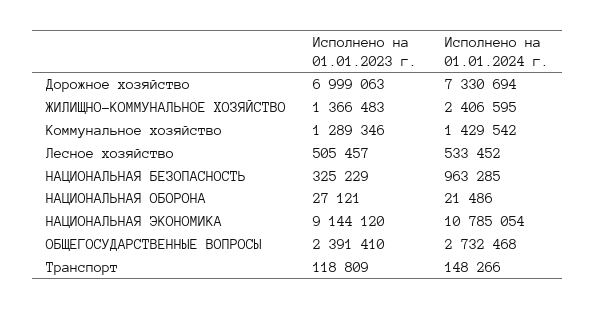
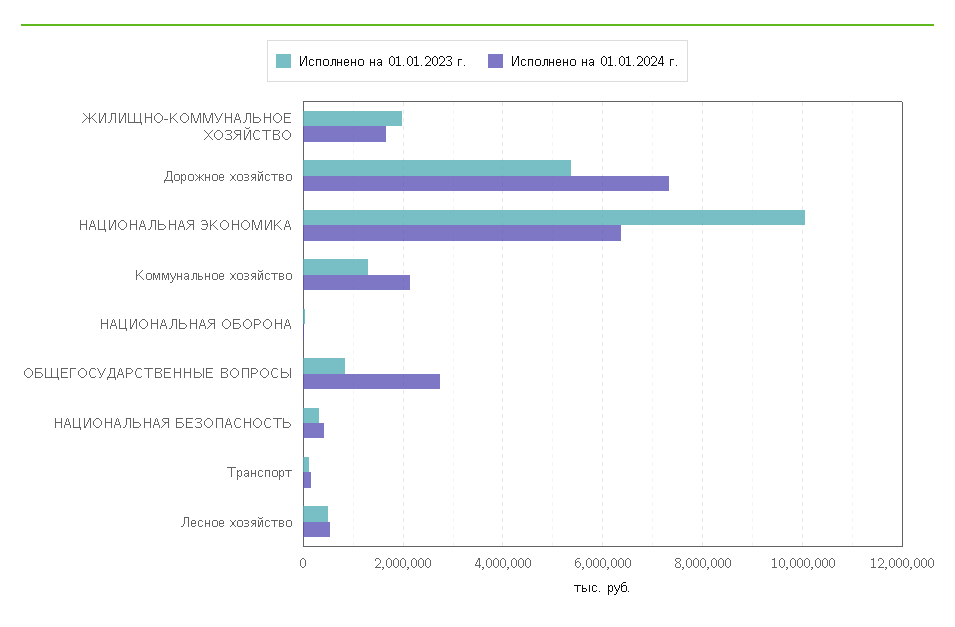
Исполнено на 01.01.2023 г., Дорожное хозяйство: 6999063 -> 5400000
Исполнено на 01.01.2023 г., ЖИЛИЩНО-КОММУНАЛЬНОЕ ХОЗЯЙСТВО: 1366483 -> 2000000
Исполнено на 01.01.2024 г., ЖИЛИЩНО-КОММУНАЛЬНОЕ ХОЗЯЙСТВО: 2406595 -> 1600000
Исполнено на 01.01.2024 г., Коммунальное хозяйство: 1429542 -> 2200000
Исполнено на 01.01.2024 г., НАЦИОНАЛЬНАЯ БЕЗОПАСНОСТЬ: 963285 -> 400000
Исполнено на 01.01.2023 г., НАЦИОНАЛЬНАЯ ЭКОНОМИКА: 9144120 -> 10000000
Исполнено на 01.01.2024 г., НАЦИОНАЛЬНАЯ ЭКОНОМИКА: 10785054 -> 6400000
Исполнено на 01.01.2023 г., ОБЩЕГОСУДАРСТВЕННЫЕ ВОПРОСЫ: 2391410 -> 800000

